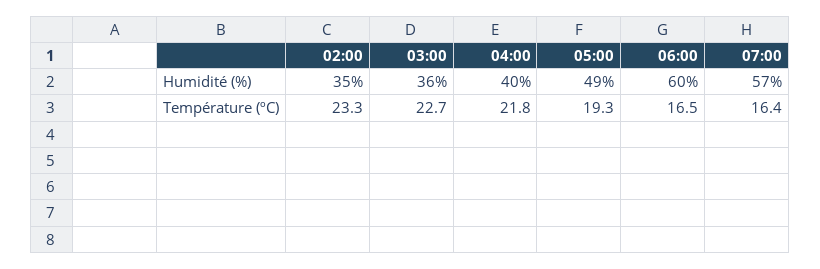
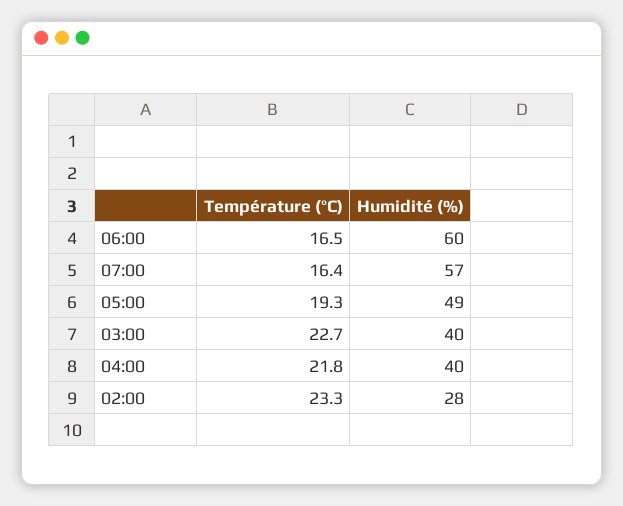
02:00, Humidité (%): 35 -> 28
03:00, Humidité (%): 36 -> 40

